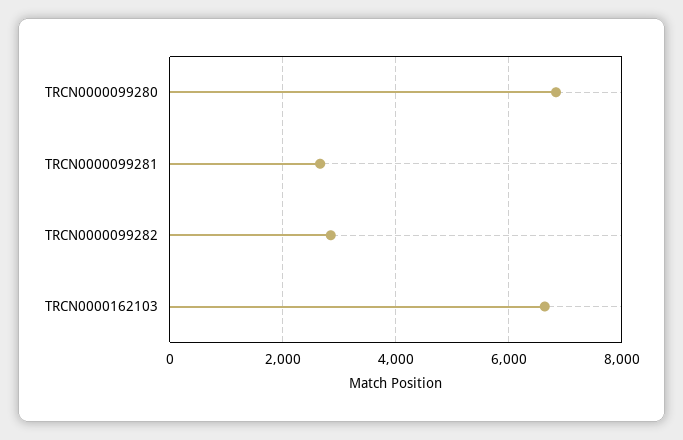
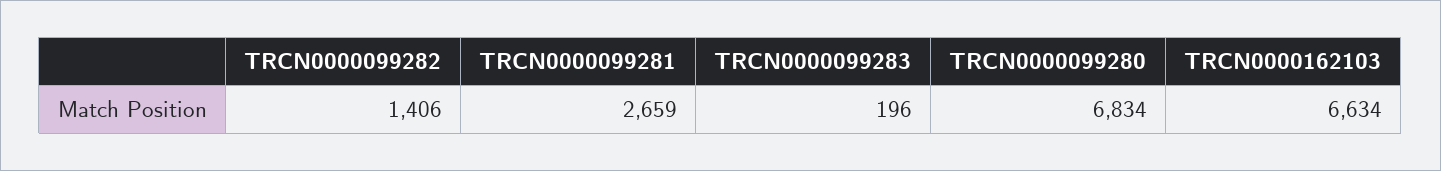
TRCN0000099282: 2800 -> 1406
TRCN0000099283: none -> 196

